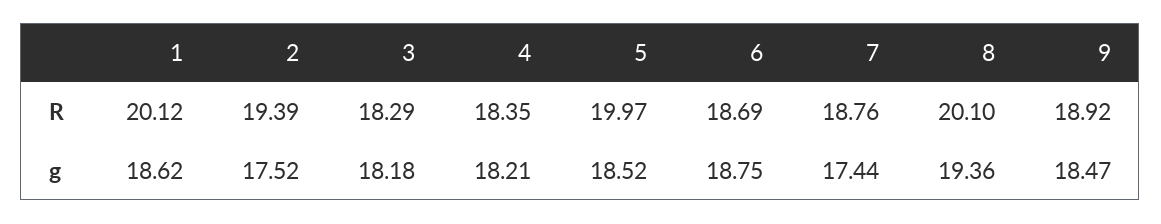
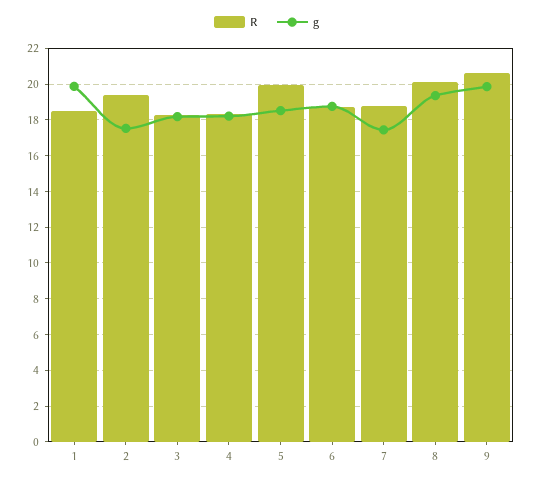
R, 1: 20.12 -> 18.5
R, 9: 18.92 -> 20.5
g, 1: 18.62 -> 20
g, 9: 18.47 -> 20

